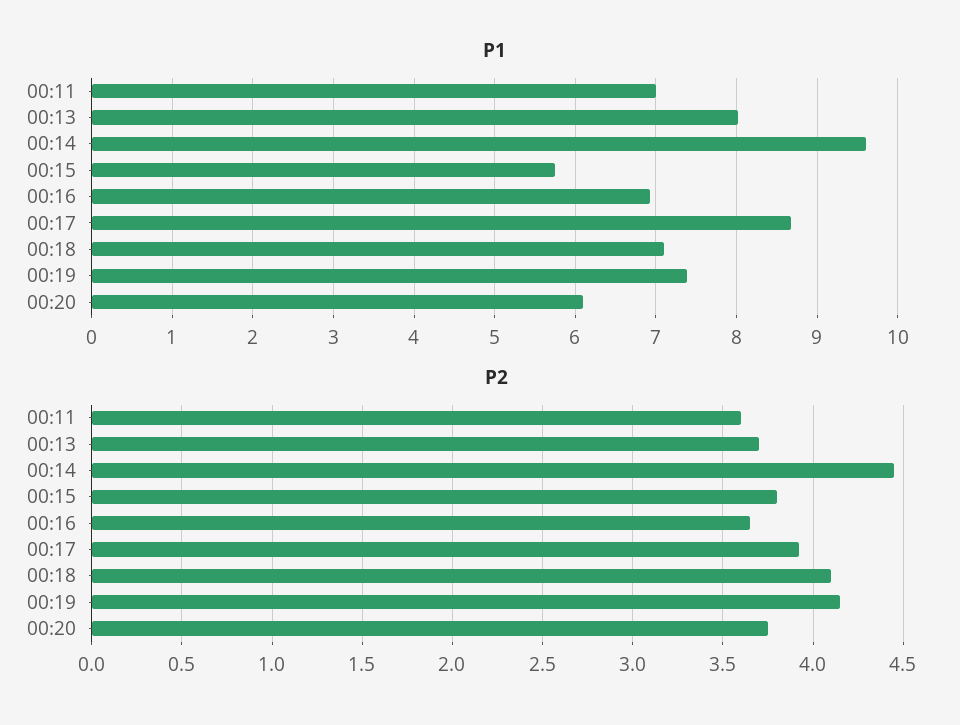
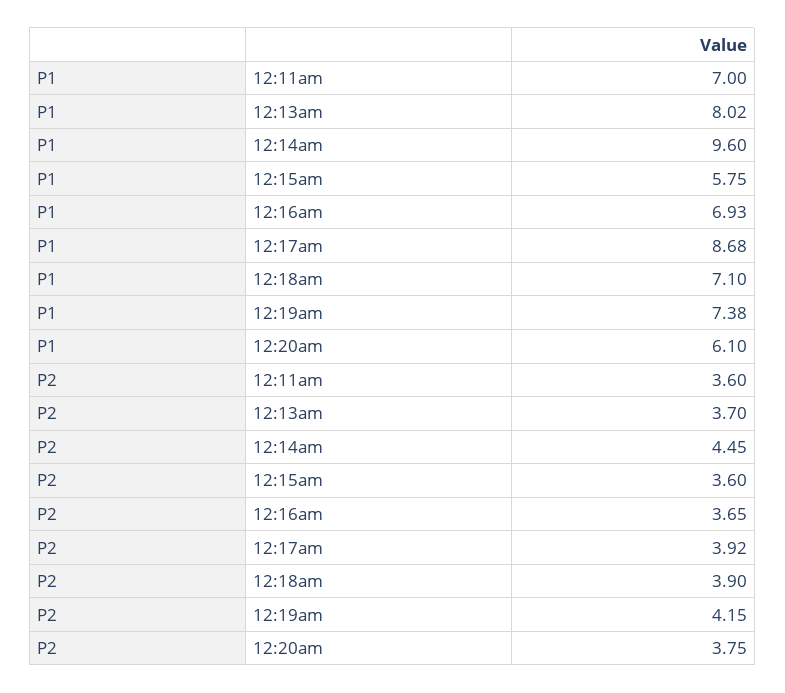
P2, 00:15: 3.8 -> 3.6
P2, 00:18: 4.1 -> 3.9

